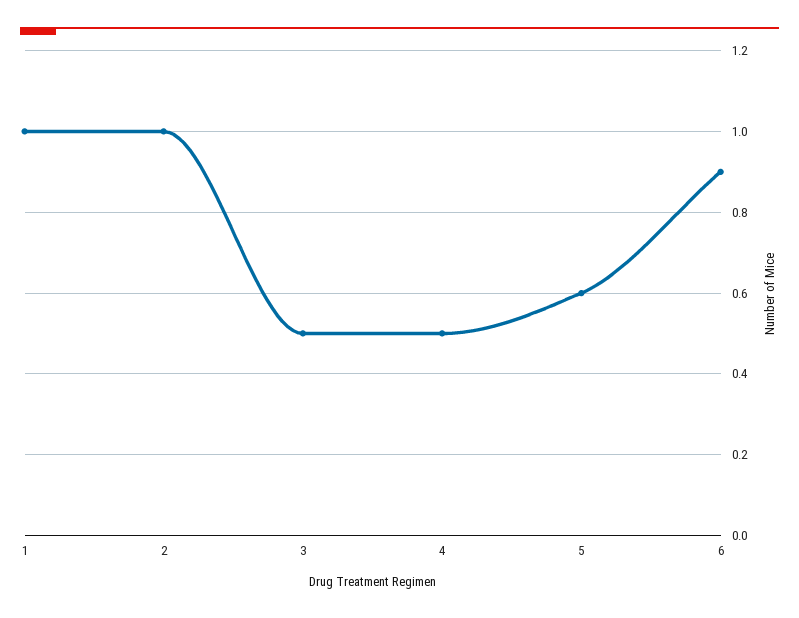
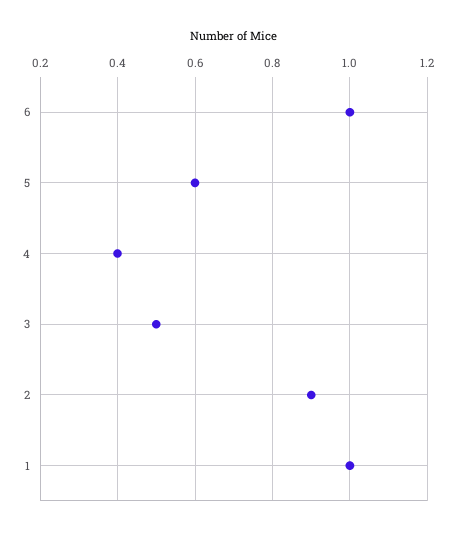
2: 1 -> 0.9
4: 0.5 -> 0.4
6: 0.9 -> 1

